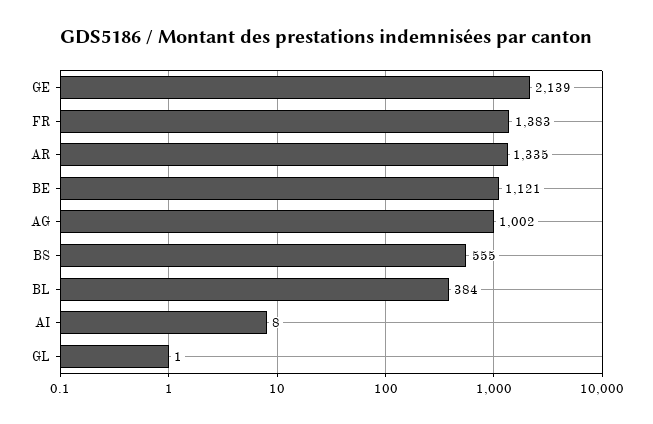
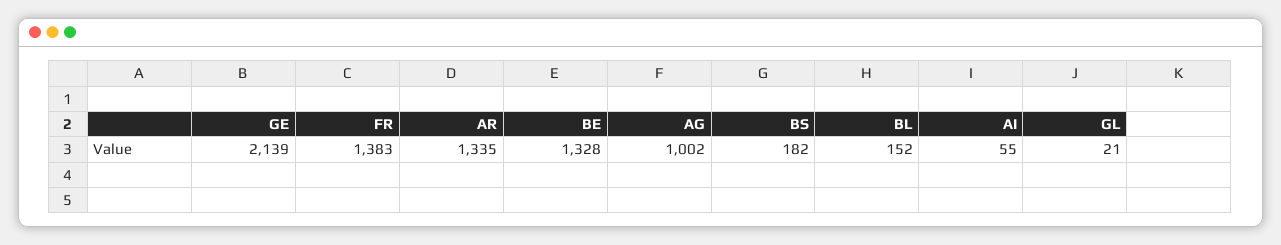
BE: 1121 -> 1328
BS: 555 -> 182
BL: 384 -> 152
AI: 8 -> 55
GL: 1 -> 21

